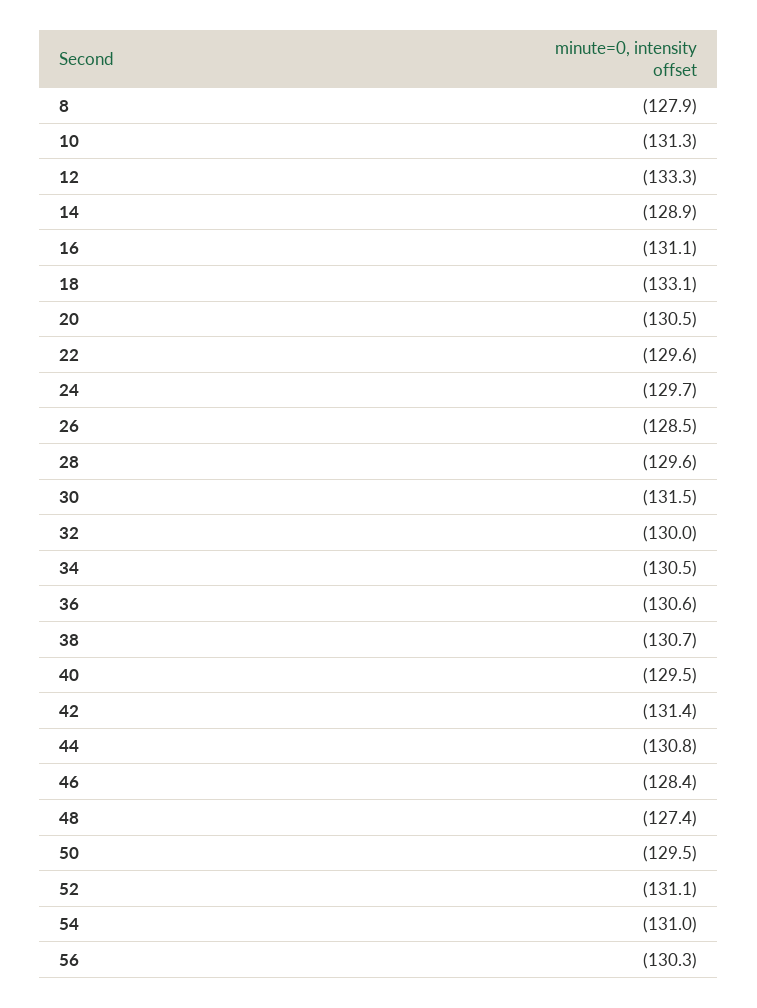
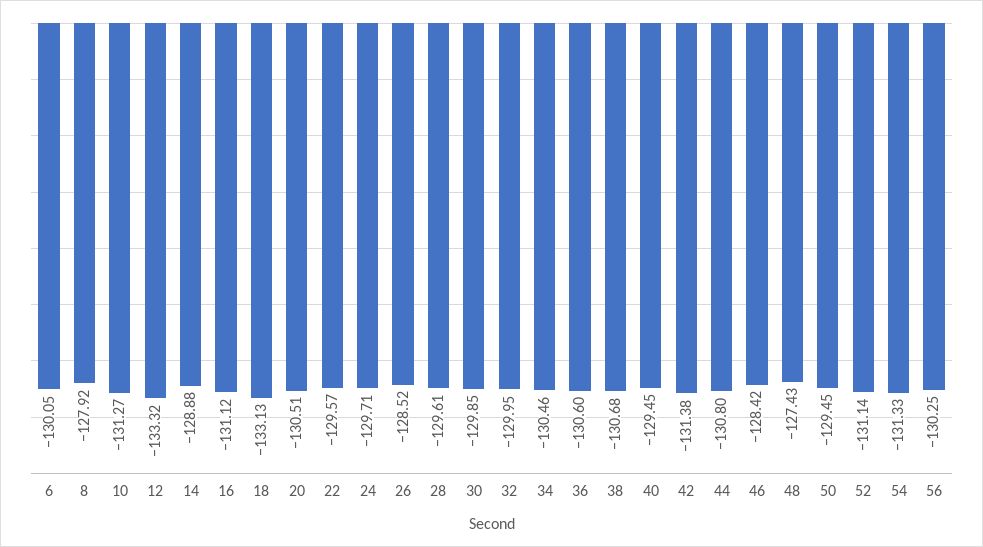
30: -131.5 -> -129.85
54: -131 -> -131.33
6: none -> -130.05

